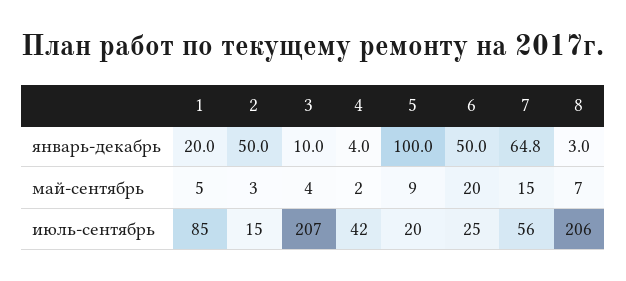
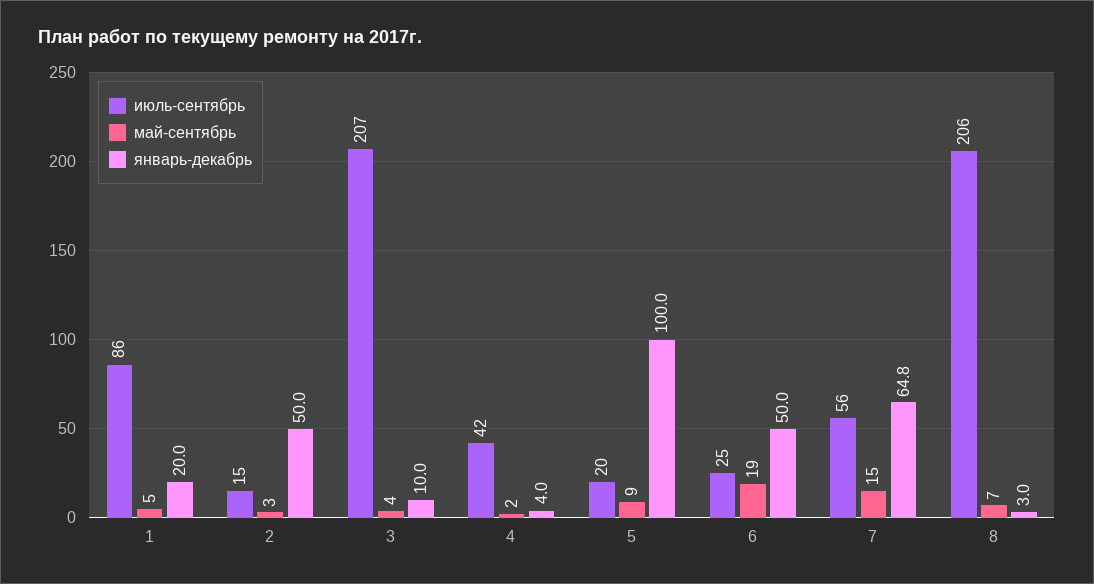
май-сентябрь, 6: 20 -> 19
июль-сентябрь, 1: 85 -> 86

